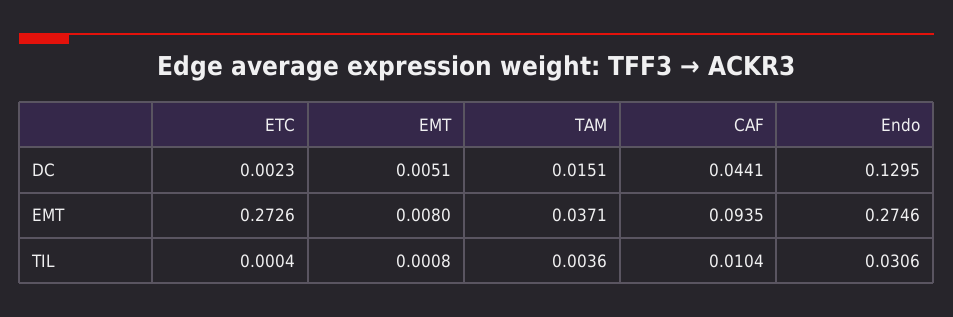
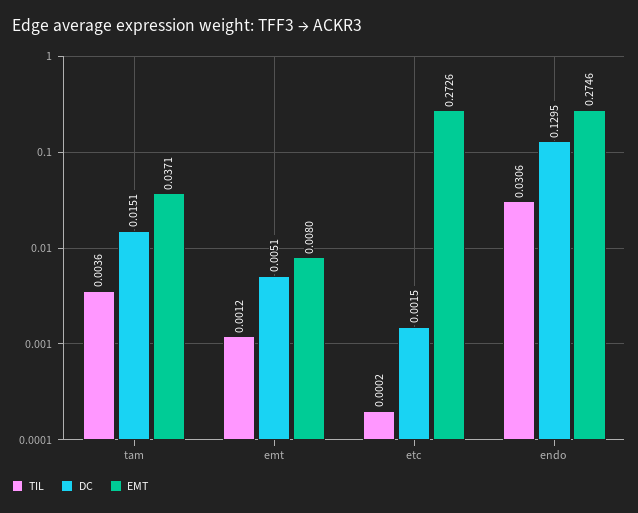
DC, ETC: 0.0023 -> 0.0015
DC, CAF: 0.0441 -> none
EMT, CAF: 0.0935 -> none
TIL, ETC: 0.0004 -> 0.0002
TIL, EMT: 0.0008 -> 0.0012
TIL, CAF: 0.0104 -> none

